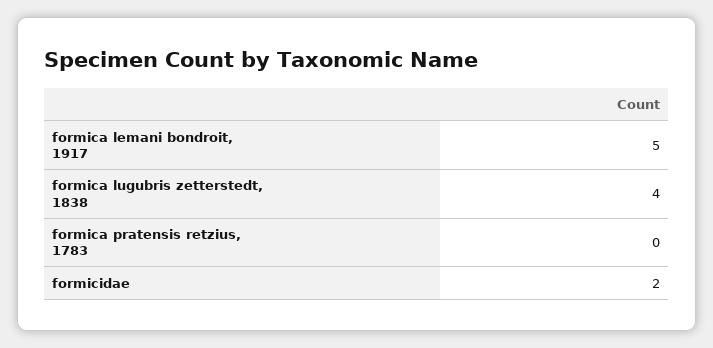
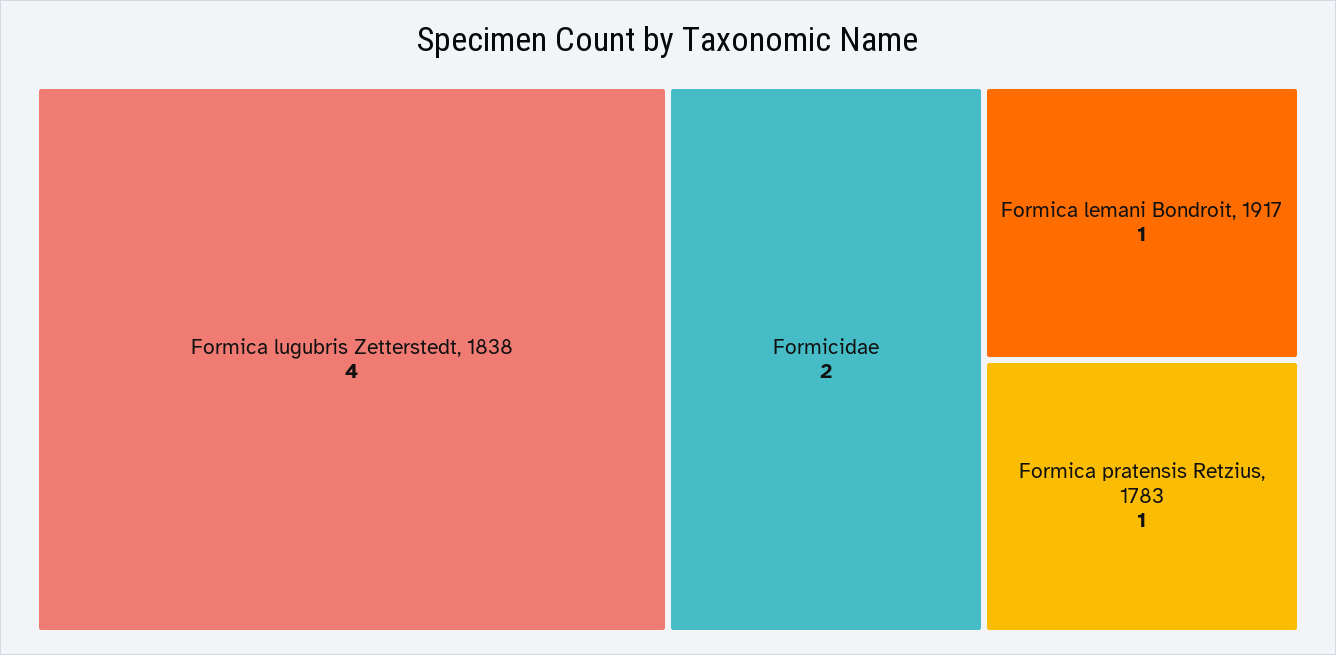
formica lemani bondroit, 1917: 5 -> 1
formica pratensis retzius, 1783: 0 -> 1

